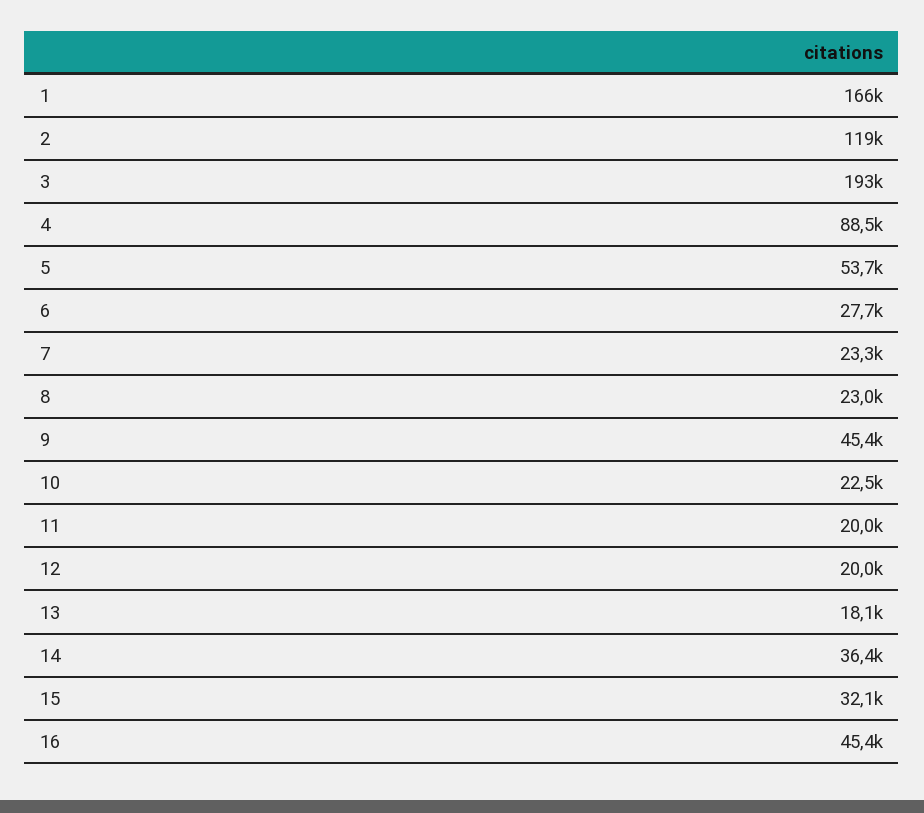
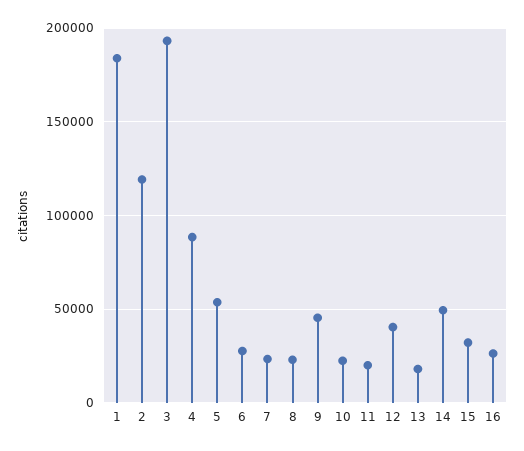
1: 166000 -> 185000
12: 20000 -> 40000
14: 36400 -> 50000
16: 45400 -> 25000

